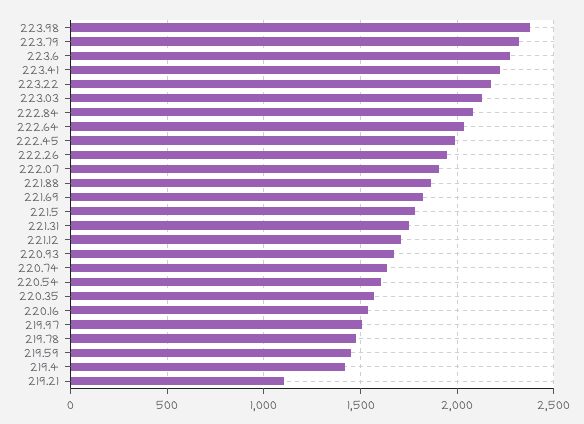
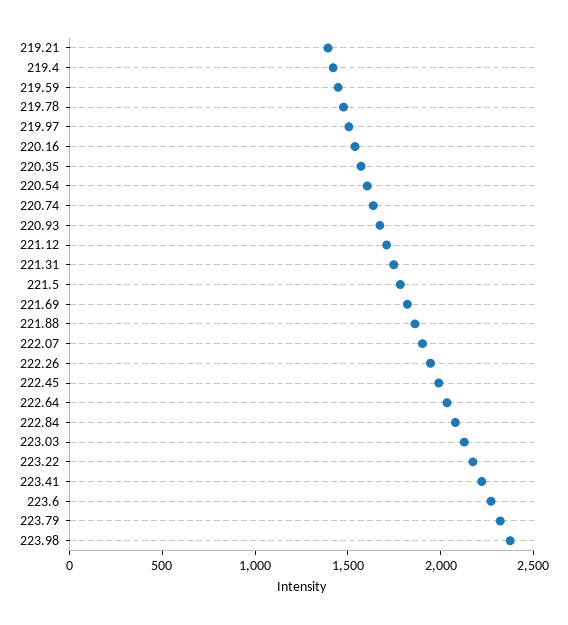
219.21: 1100 -> 1400

